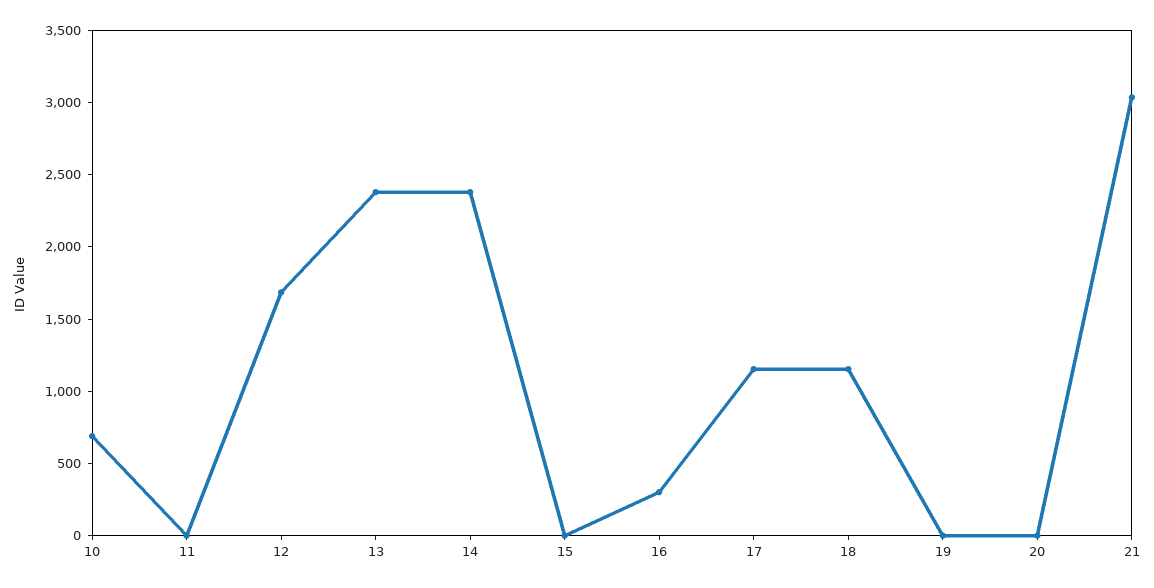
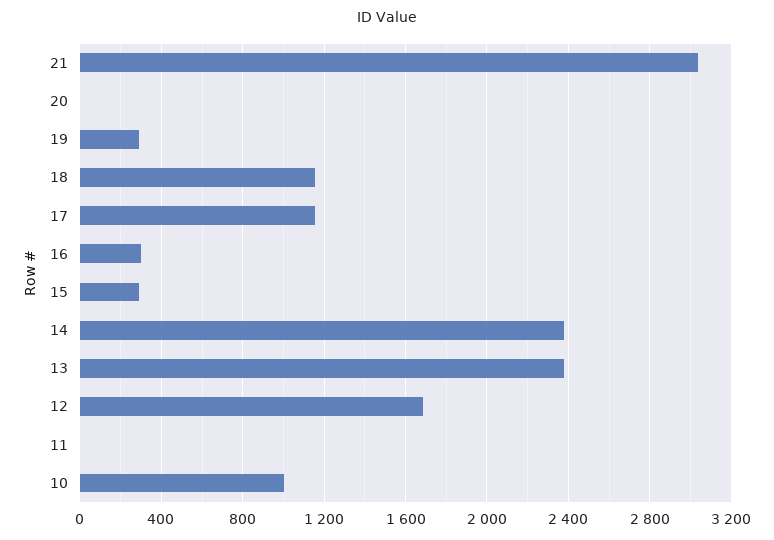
10: 700 -> 1000
15: 0 -> 300
19: 0 -> 300

